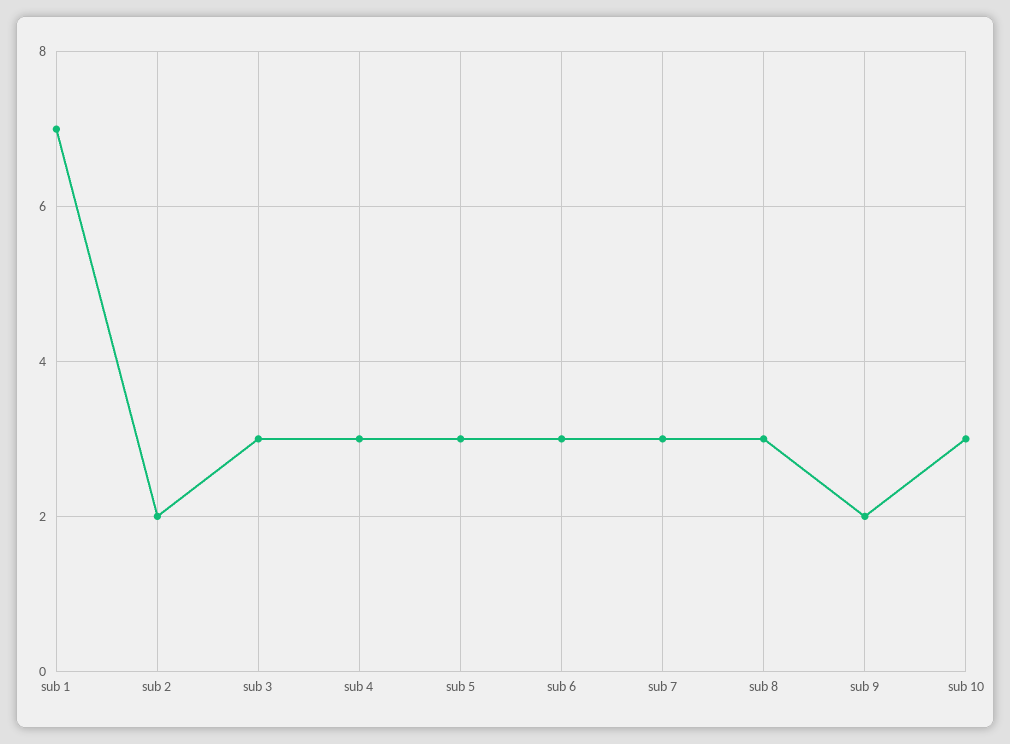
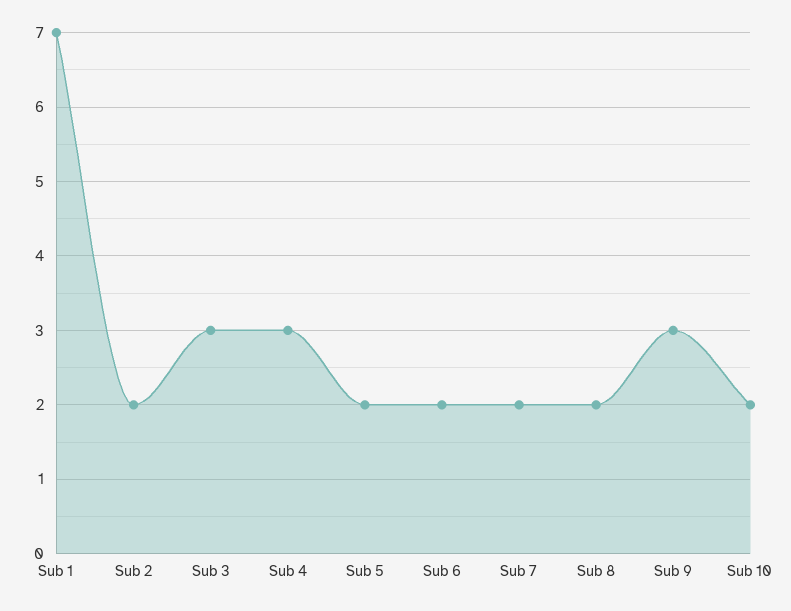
sub 5: 3 -> 2
sub 6: 3 -> 2
sub 7: 3 -> 2
sub 8: 3 -> 2
sub 9: 2 -> 3
sub 10: 3 -> 2

